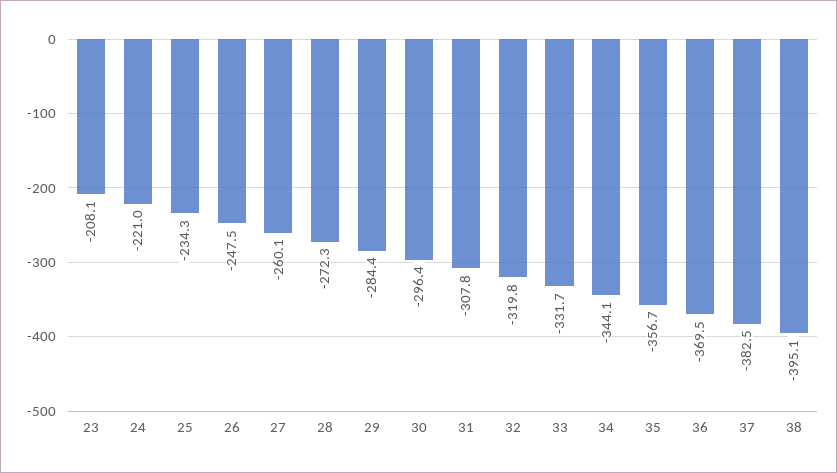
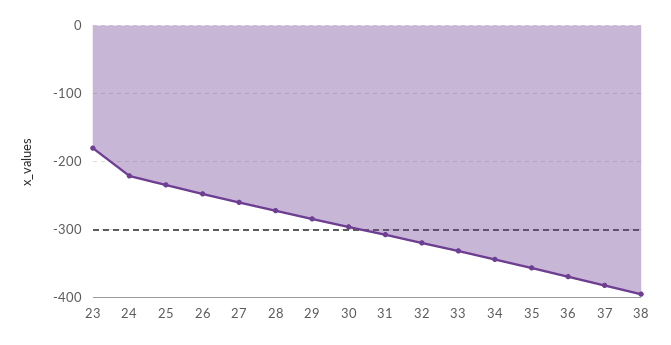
23: -208.1 -> -180

